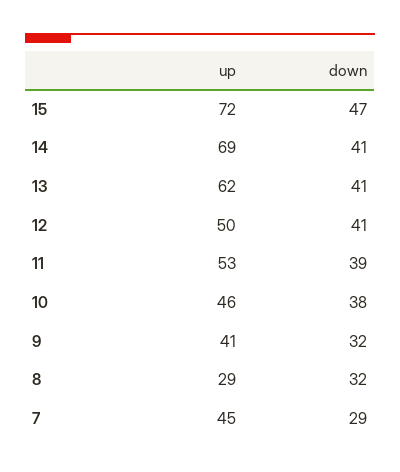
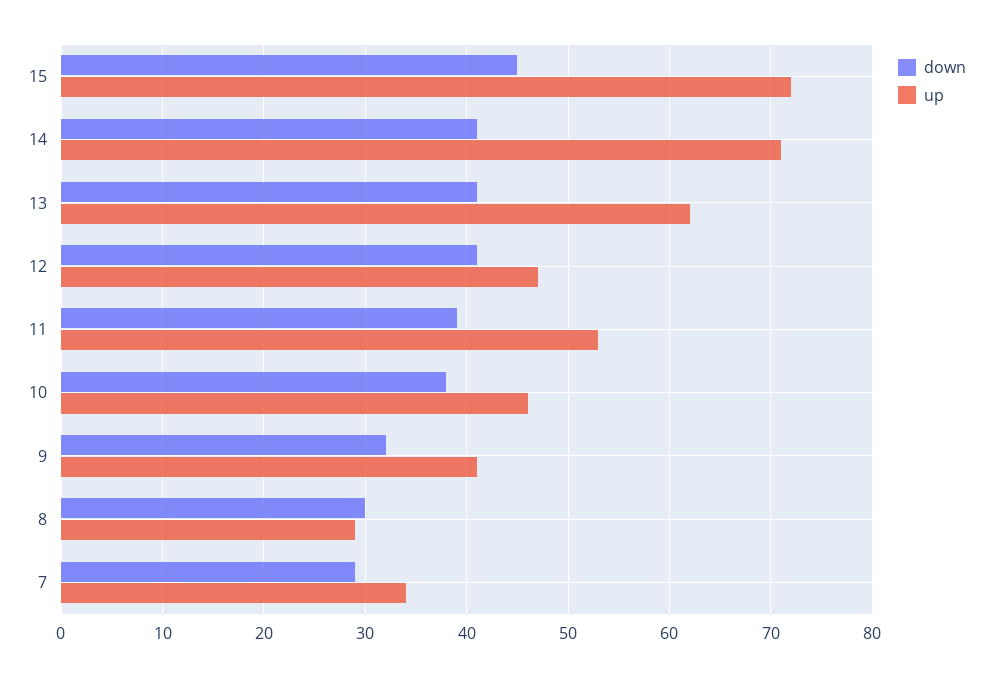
down, 15: 47 -> 45
up, 14: 69 -> 71
up, 12: 50 -> 47
down, 8: 32 -> 30
up, 7: 45 -> 34

